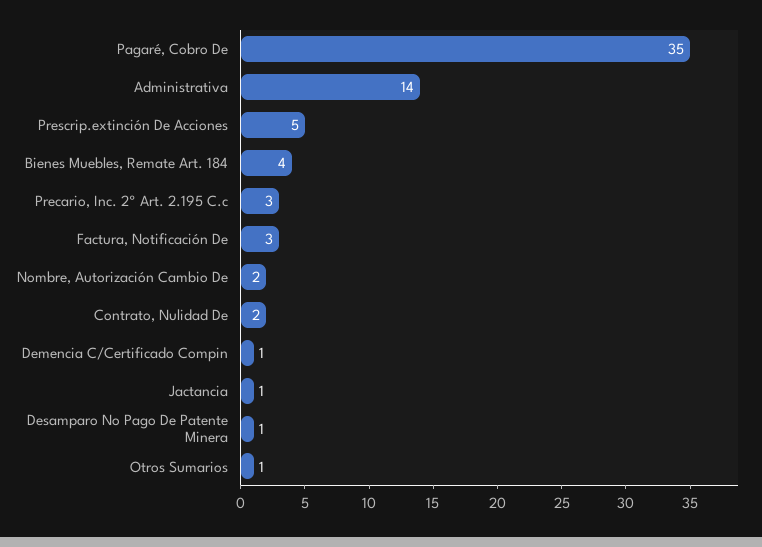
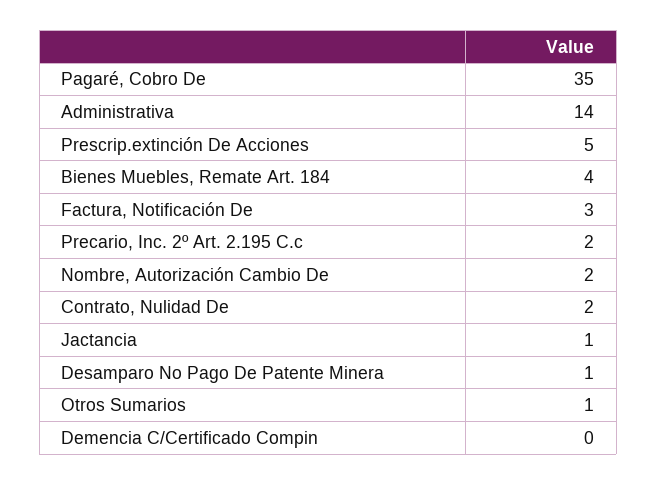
Precario, Inc. 2º Art. 2.195 C.c: 3 -> 2
Demencia C/Certificado Compin: 1 -> 0

